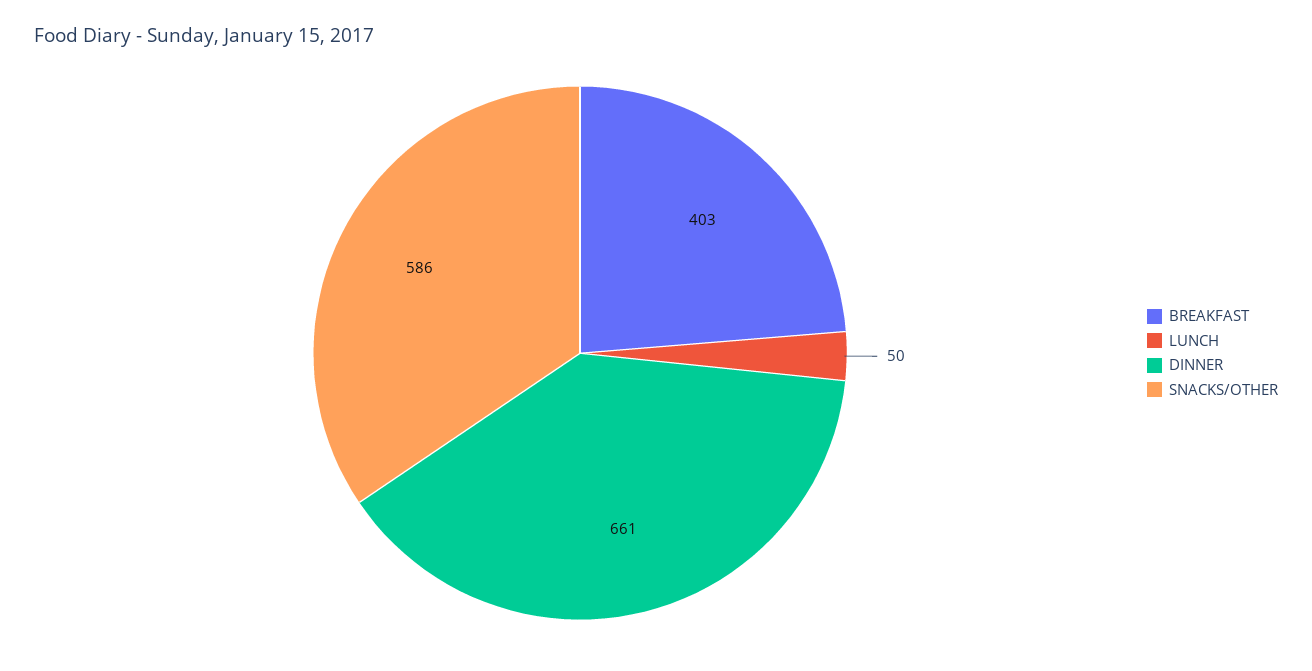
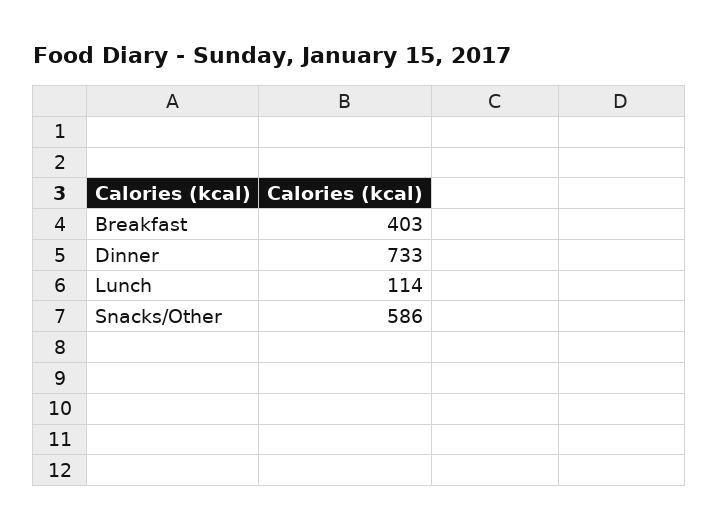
LUNCH: 50 -> 114
DINNER: 661 -> 733

